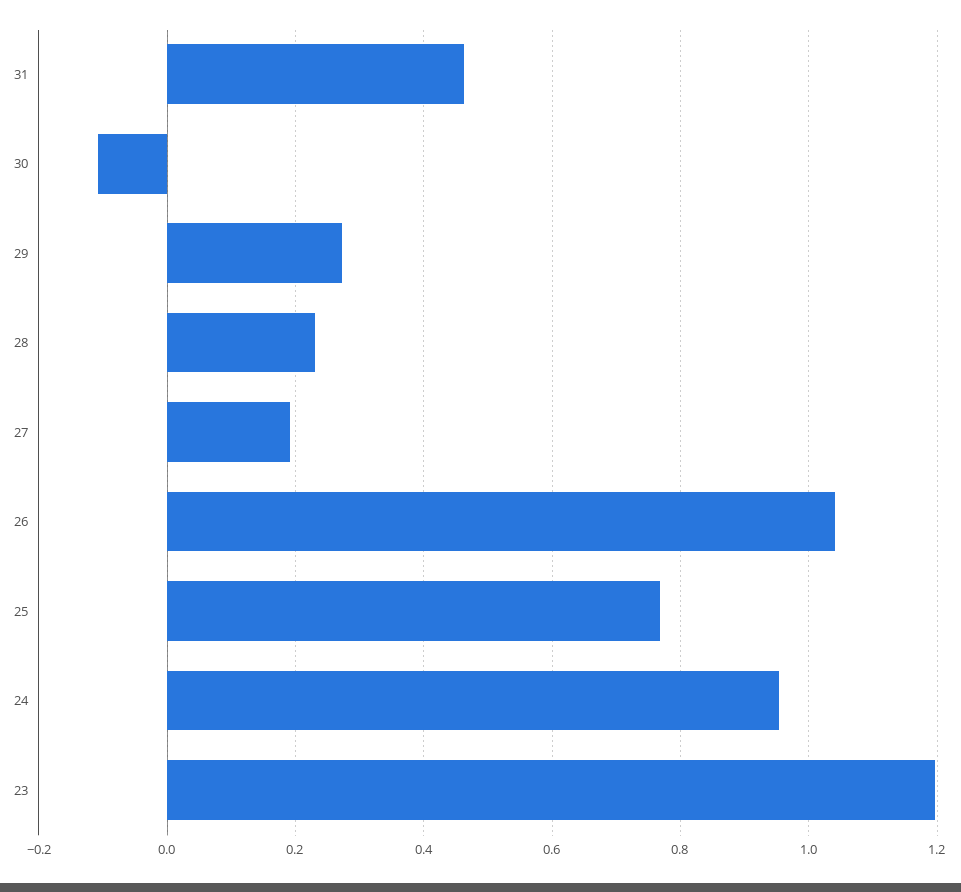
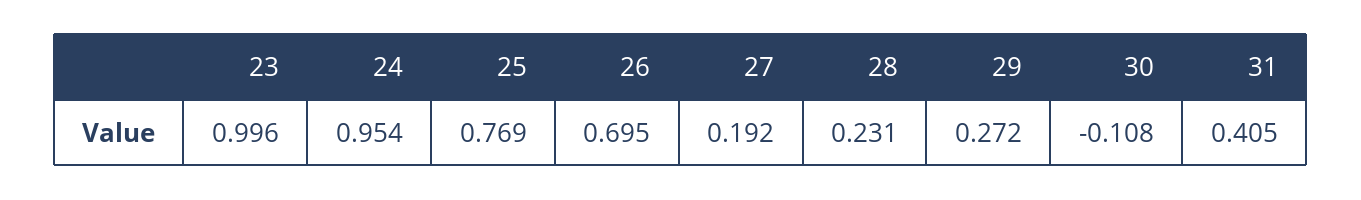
31: 0.46 -> 0.405
26: 1.04 -> 0.695
23: 1.2 -> 0.996

